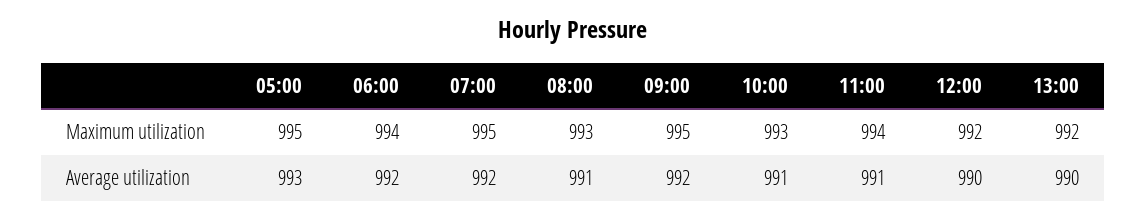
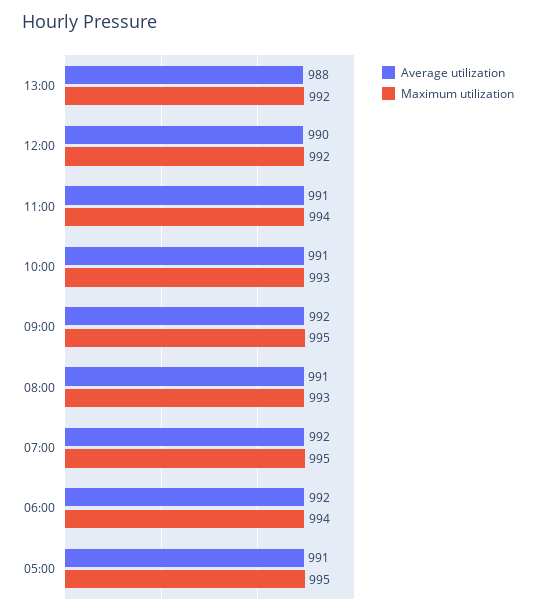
Average utilization, 05:00: 993 -> 991
Average utilization, 13:00: 990 -> 988

